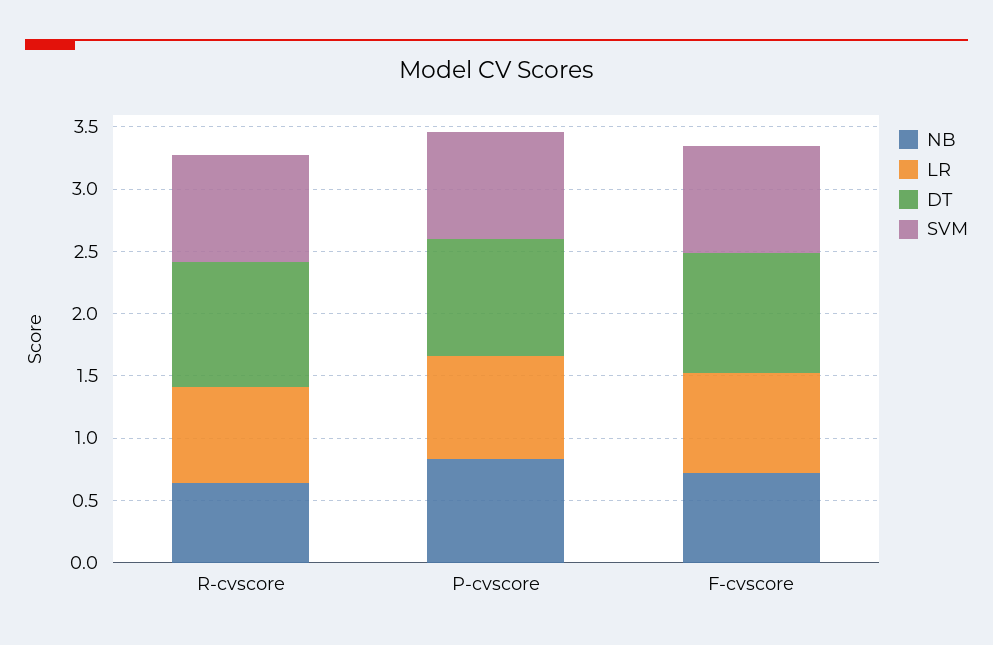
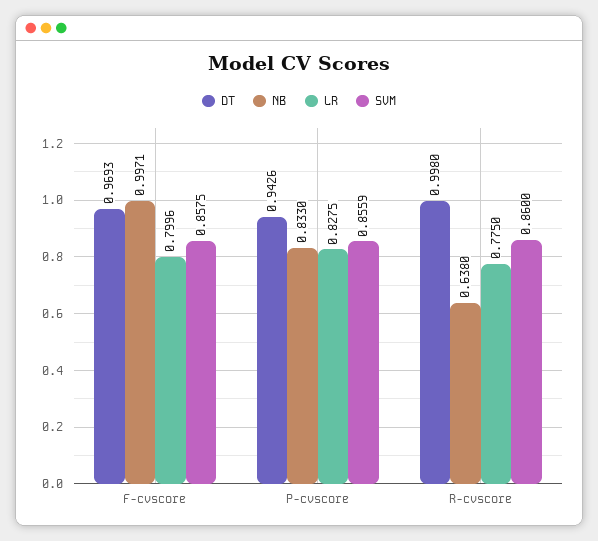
NB, F-cvscore: 0.7 -> 0.9971

